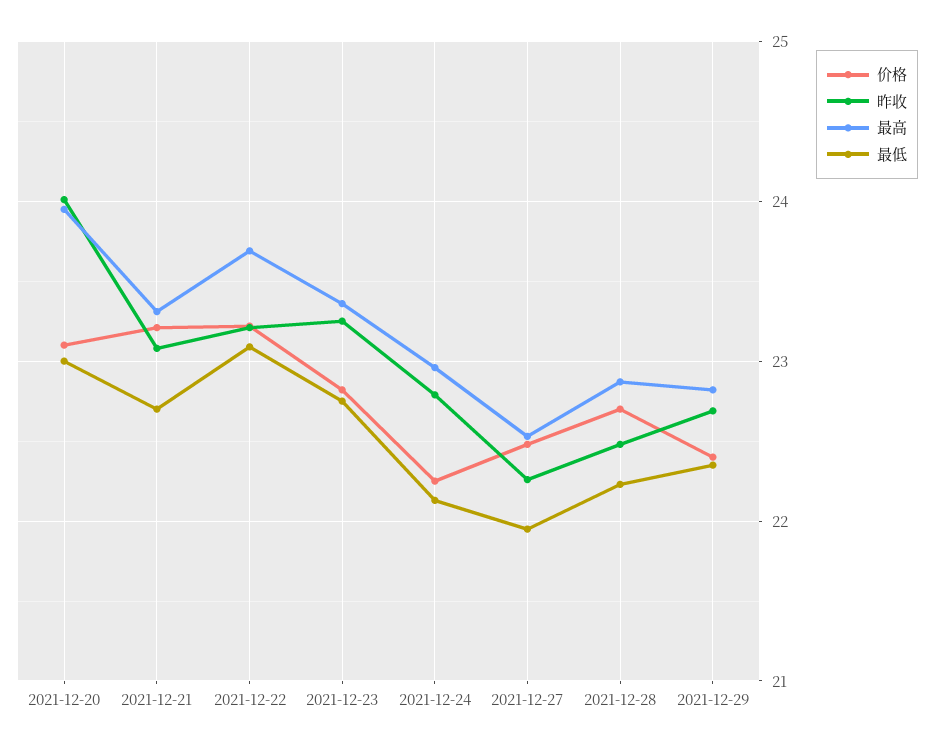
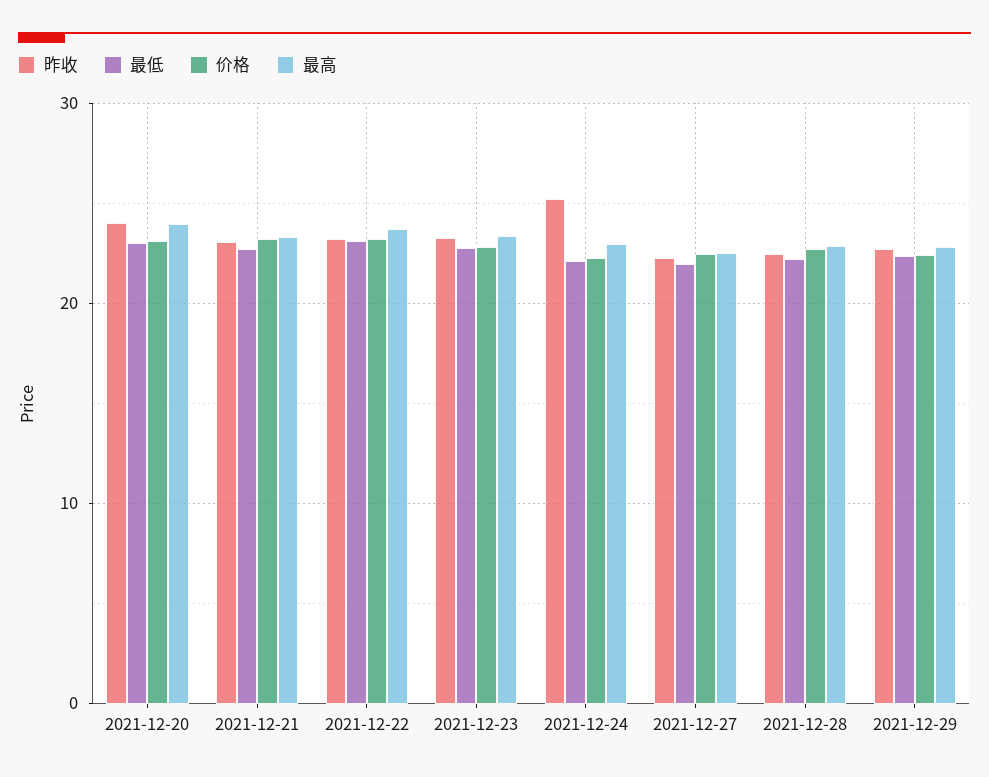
昨收, 2021-12-24: 22.8 -> 25

